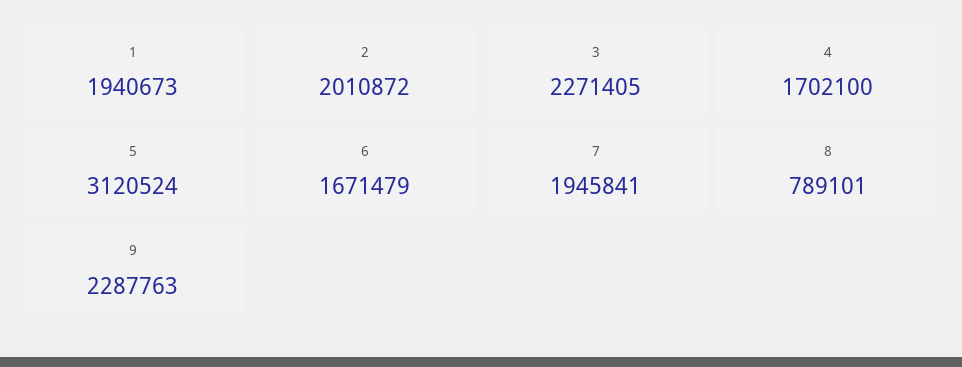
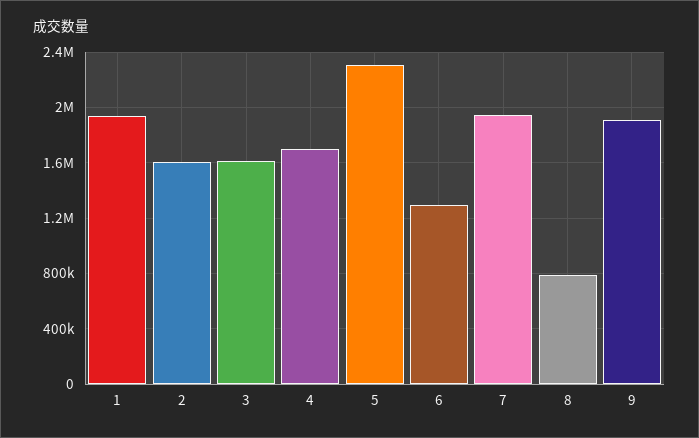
2: 2010872 -> 1600000
3: 2271405 -> 1600000
5: 3120524 -> 2300000
6: 1671479 -> 1300000
9: 2287763 -> 1900000

